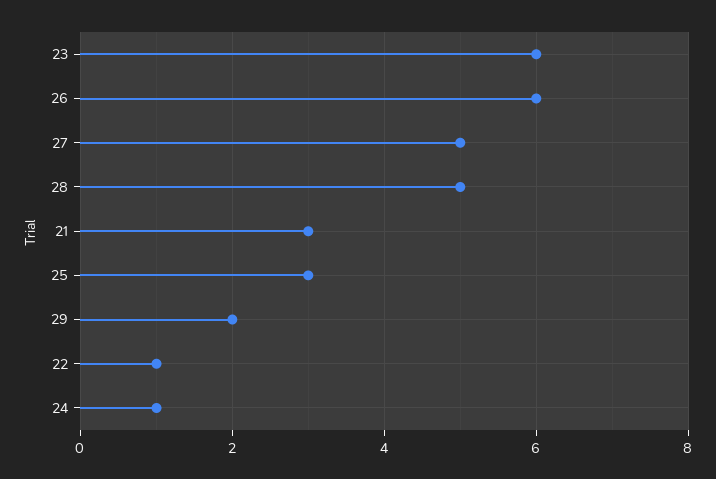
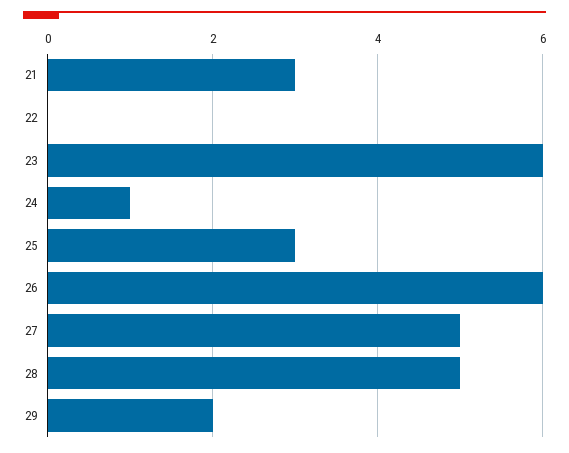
22: 1 -> 0

